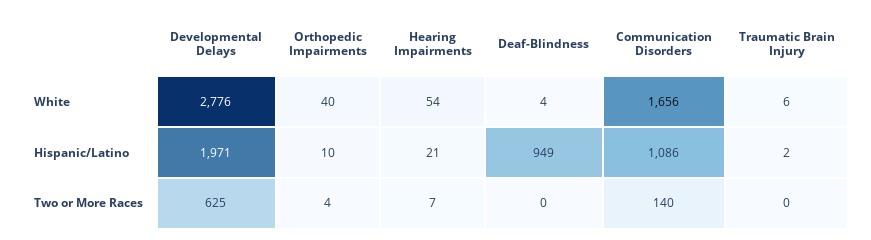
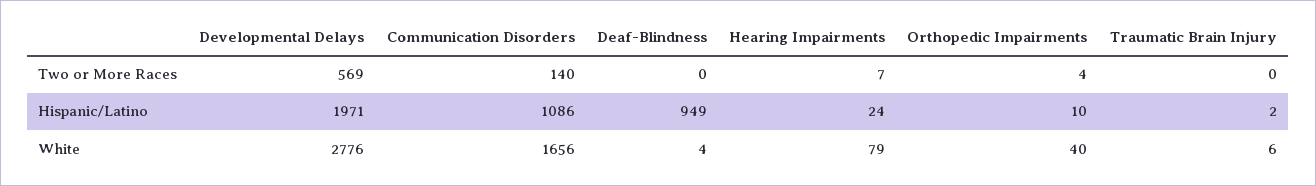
Hearing Impairments, White: 54 -> 79
Hearing Impairments, Hispanic/Latino: 21 -> 24
Developmental Delays, Two or More Races: 625 -> 569

